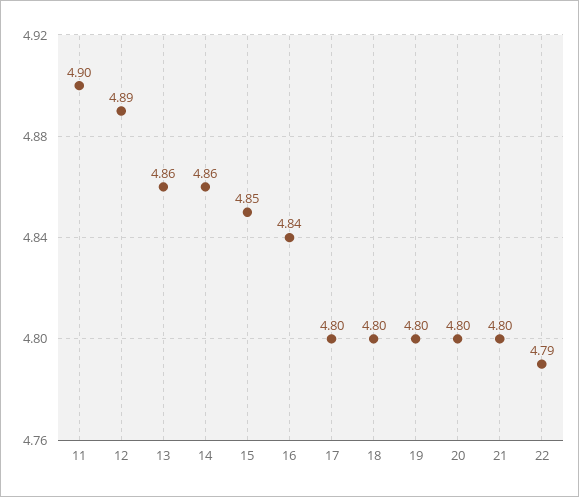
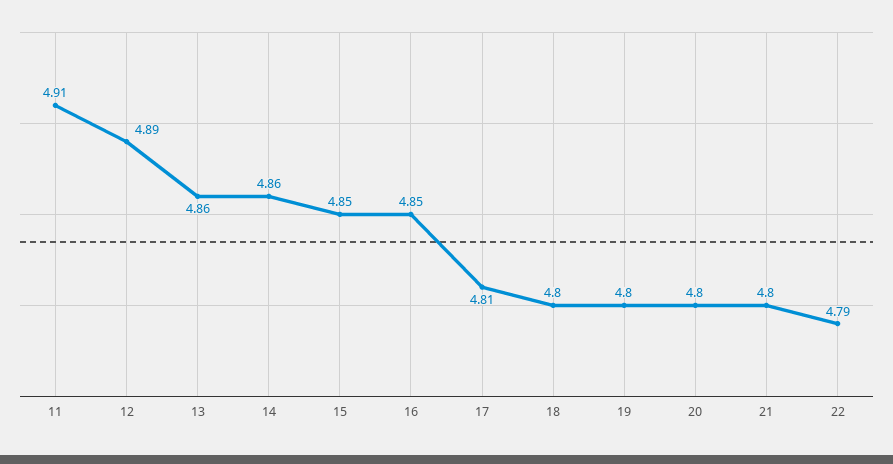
11: 4.9 -> 4.91
16: 4.84 -> 4.85
17: 4.8 -> 4.81

